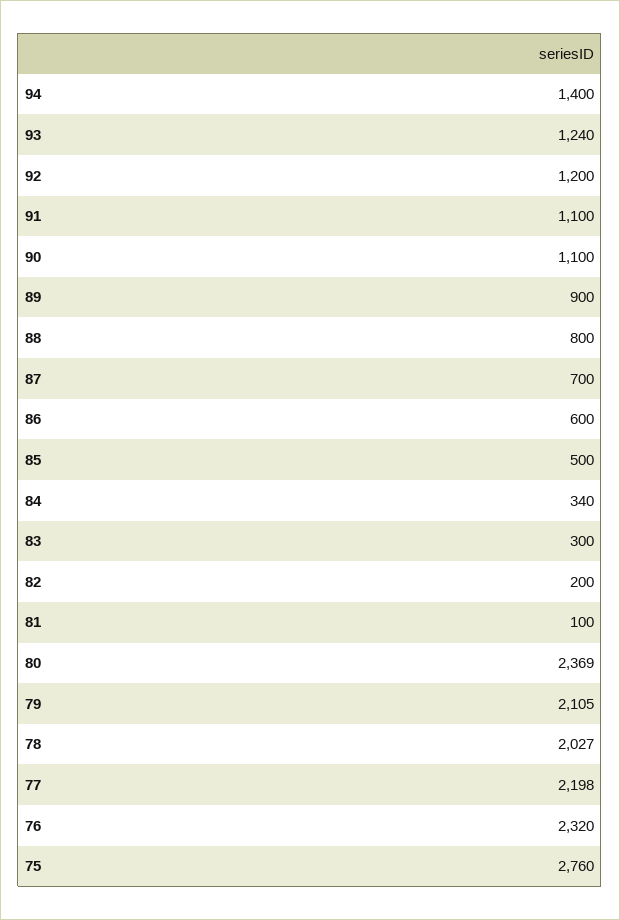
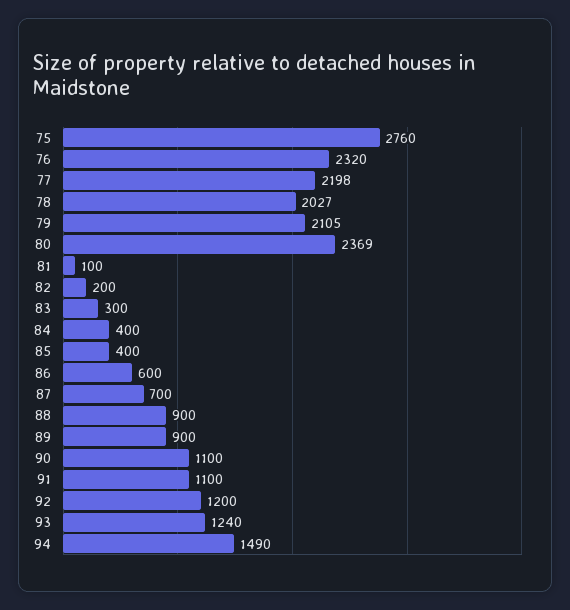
94: 1400 -> 1490
88: 800 -> 900
85: 500 -> 400
84: 340 -> 400

